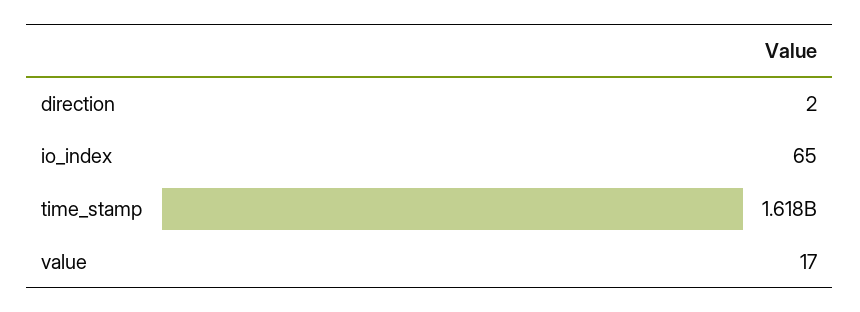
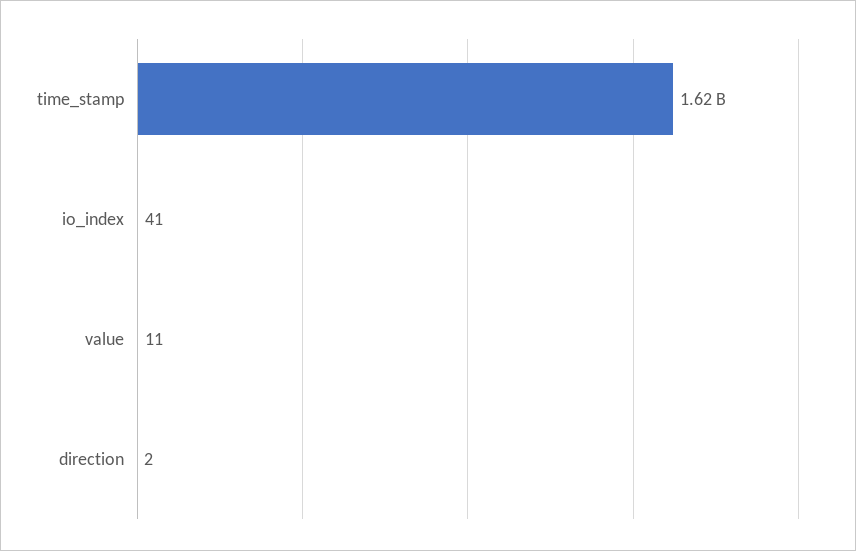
io_index: 65 -> 41
value: 17 -> 11

